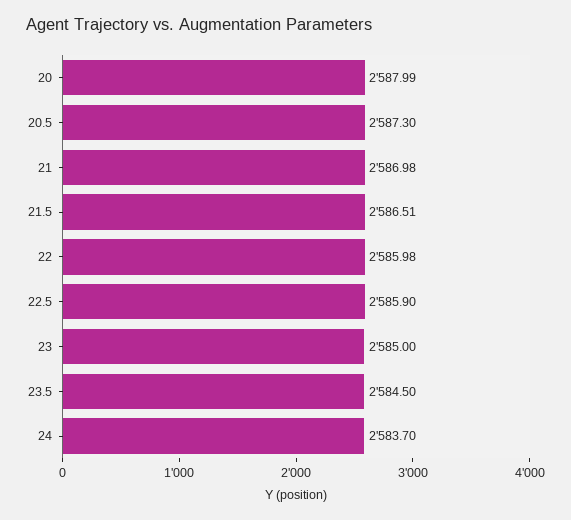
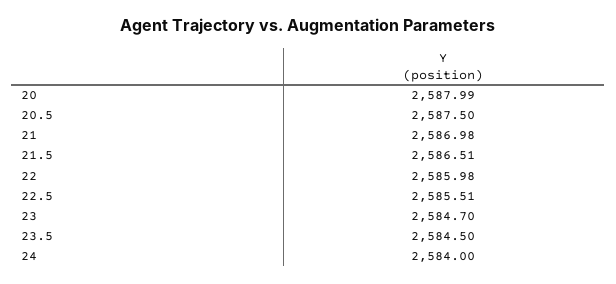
20.5: 2587.3 -> 2587.5
22.5: 2585.9 -> 2585.51
23: 2585 -> 2584.7
24: 2583.7 -> 2584

